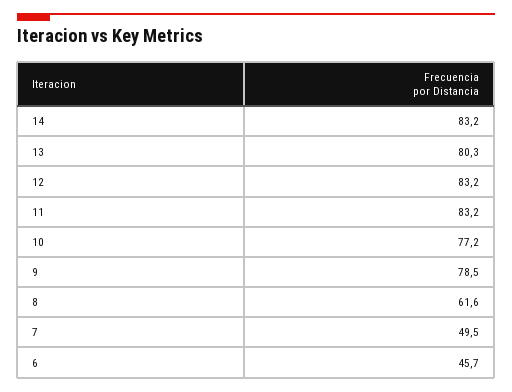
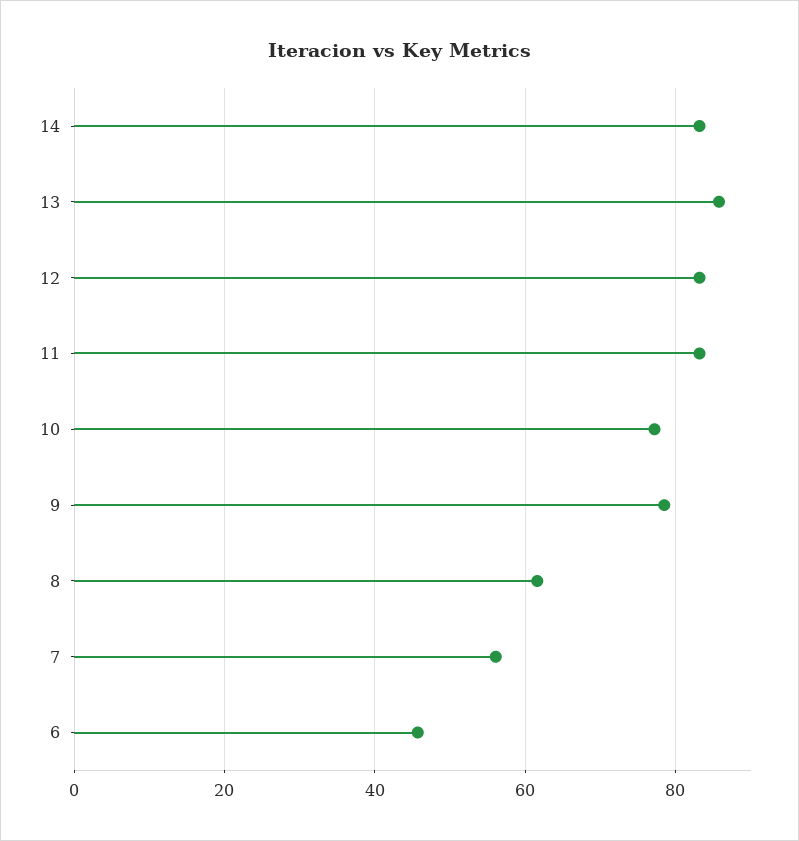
13: 80.3 -> 86
7: 49.5 -> 56

